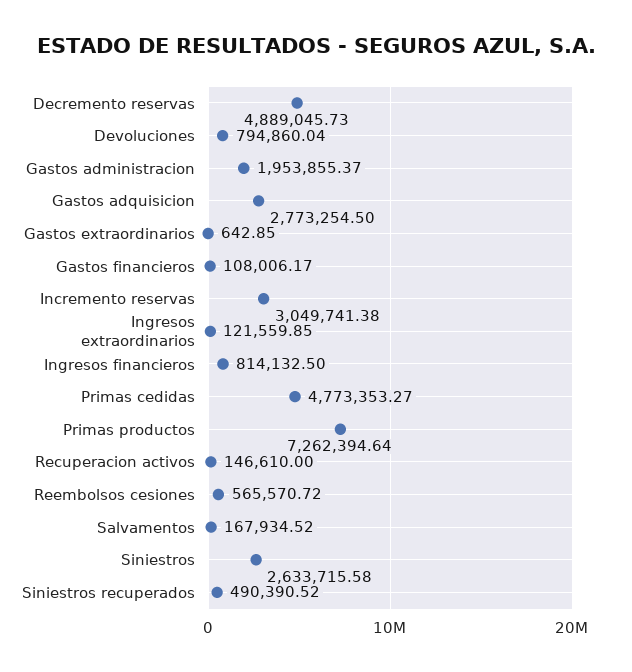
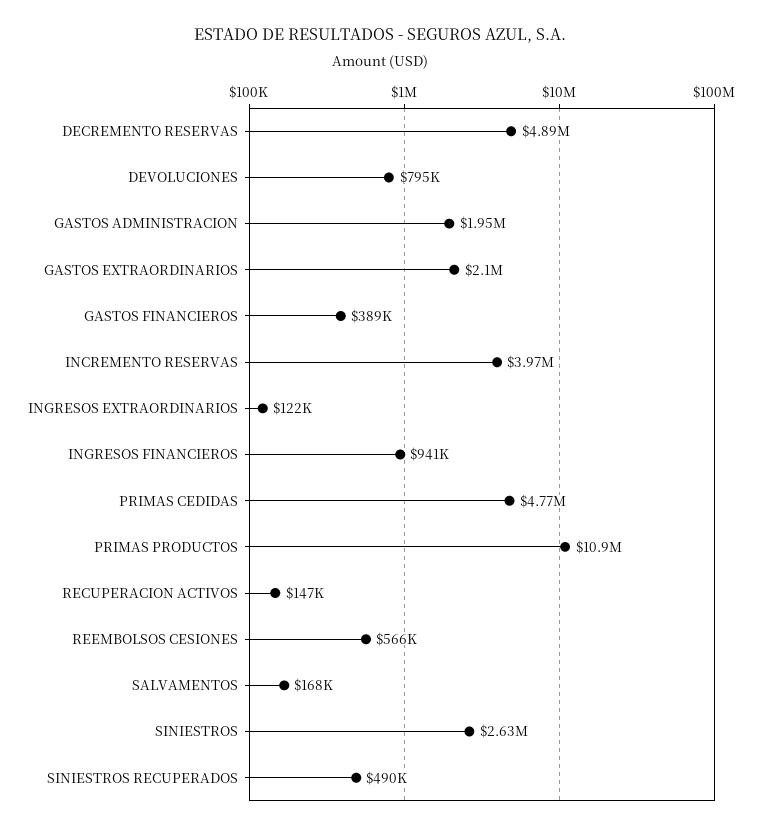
Gastos adquisicion: 2773254.5 -> none
Gastos extraordinarios: 642.85 -> 2100000
Gastos financieros: 108006.17 -> 389000
Incremento reservas: 3049741.38 -> 3970000
Ingresos financieros: 814132.5 -> 941000
Primas productos: 7262394.64 -> 10900000

